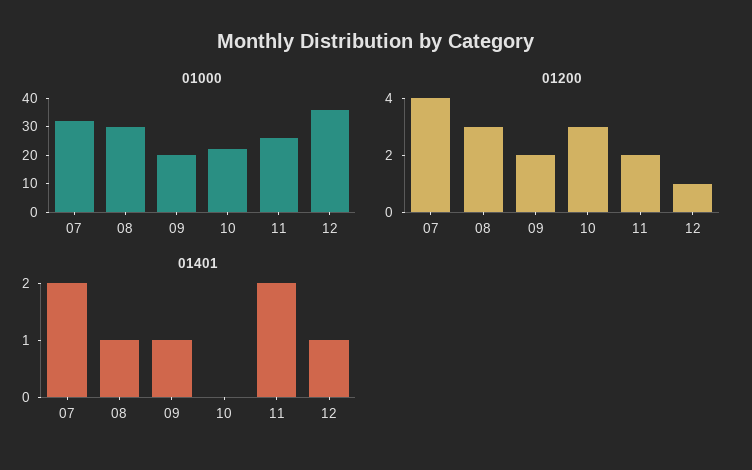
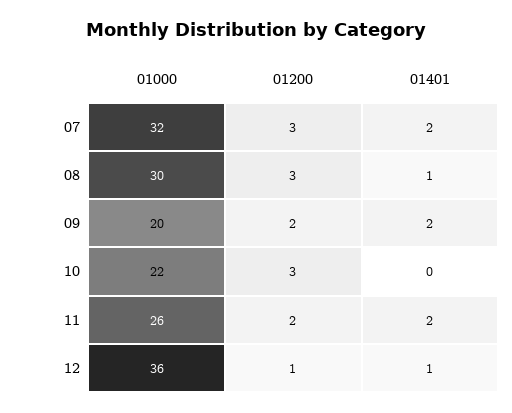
01200, 07: 4 -> 3
01401, 09: 1 -> 2

